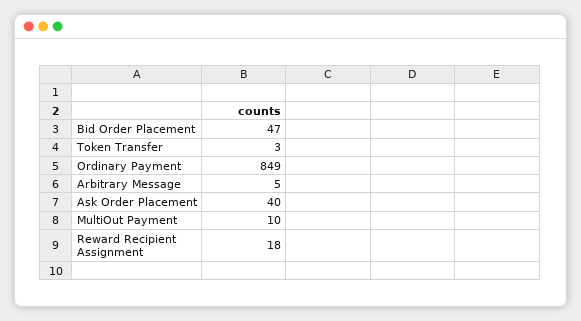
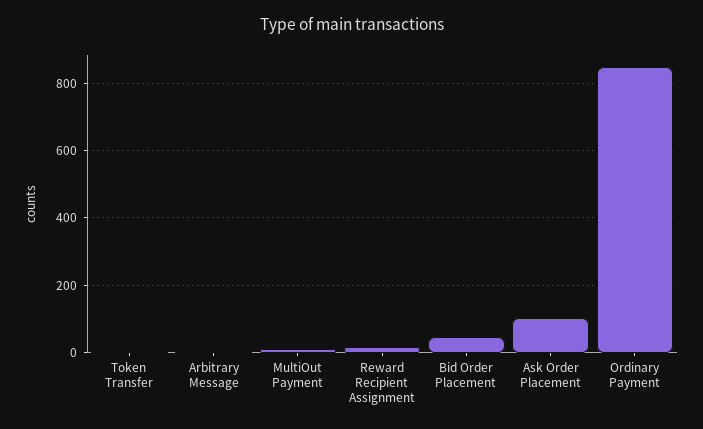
Ask Order Placement: 40 -> 100

